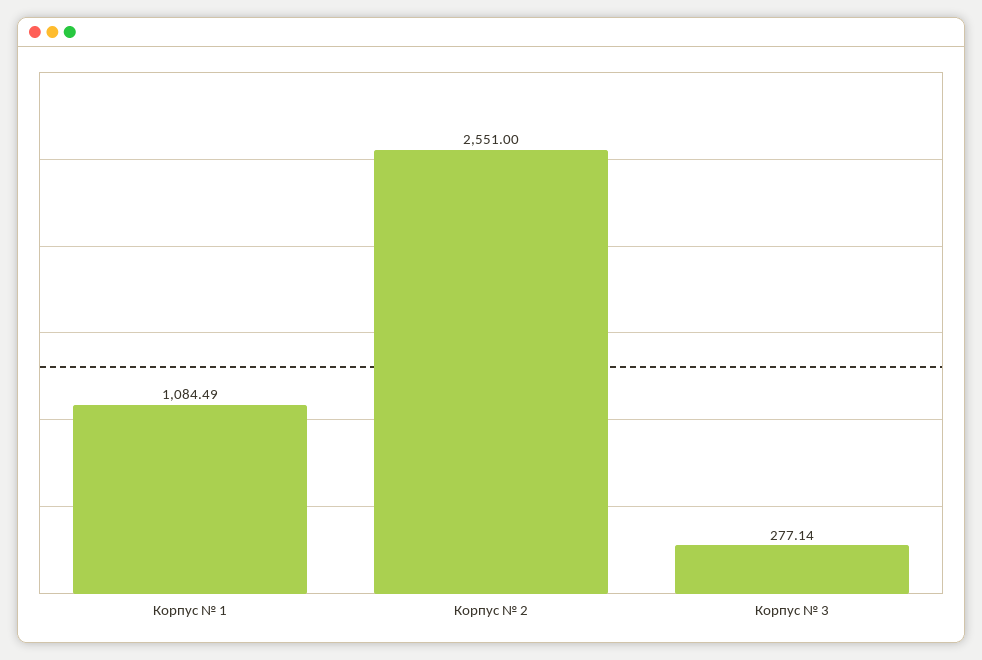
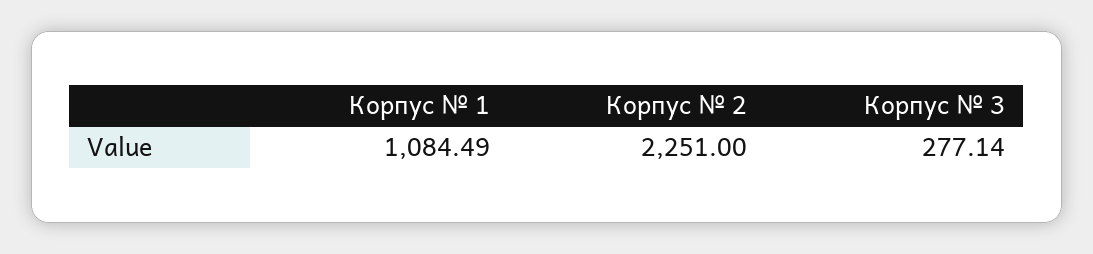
Корпус № 2: 2551 -> 2251

